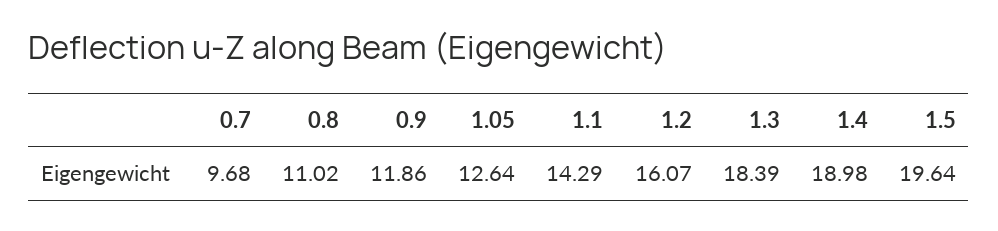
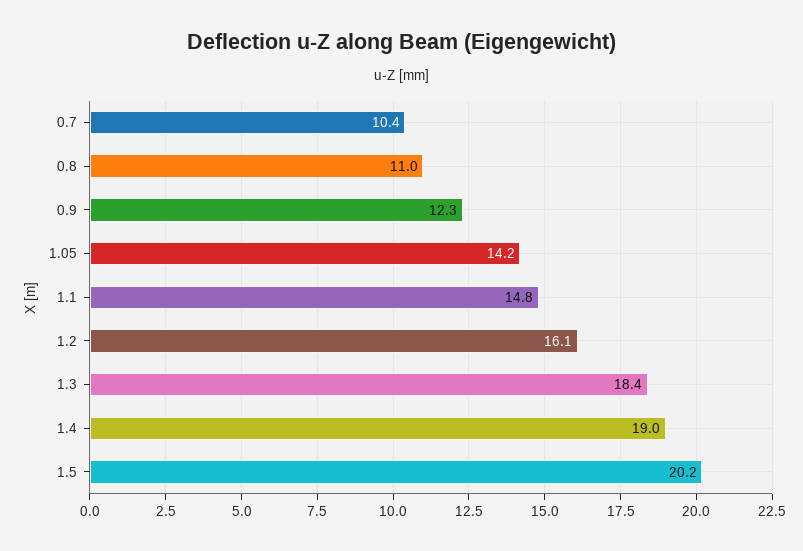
0.7: 9.68 -> 10.4
0.9: 11.86 -> 12.3
1.05: 12.64 -> 14.2
1.1: 14.29 -> 14.8
1.5: 19.64 -> 20.2

